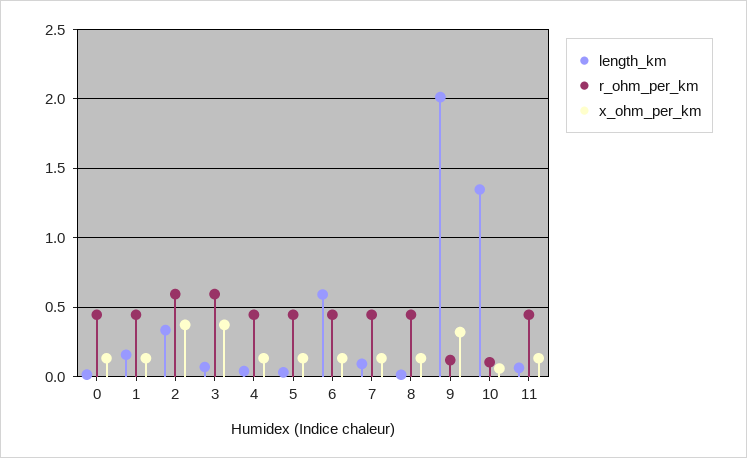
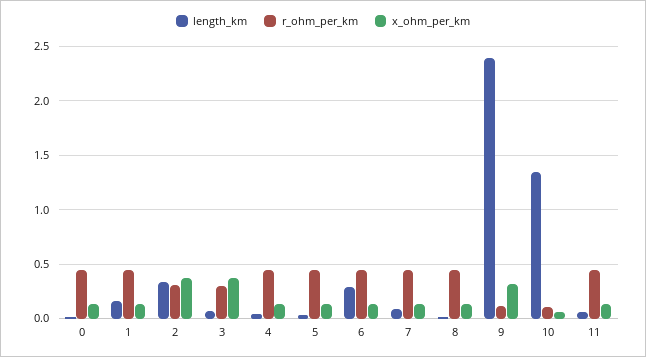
r_ohm_per_km, 2: 0.6 -> 0.3
r_ohm_per_km, 3: 0.6 -> 0.3
length_km, 6: 0.6 -> 0.3
length_km, 9: 2 -> 2.4

